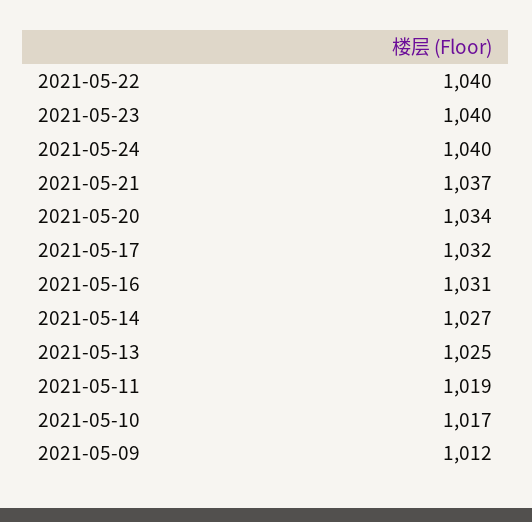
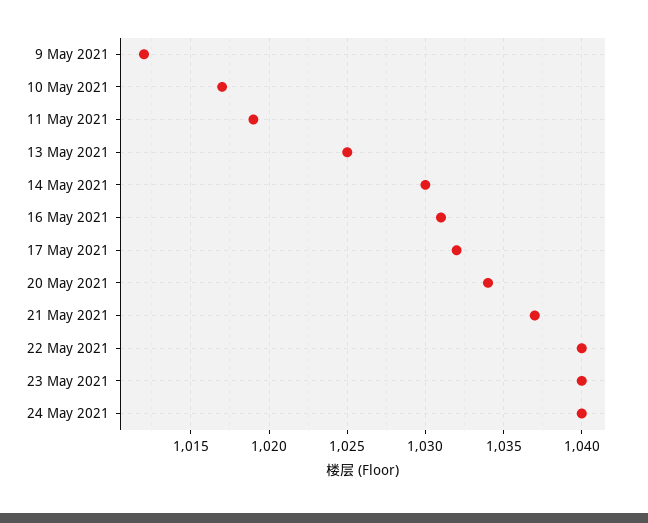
2021-05-14: 1027 -> 1030

